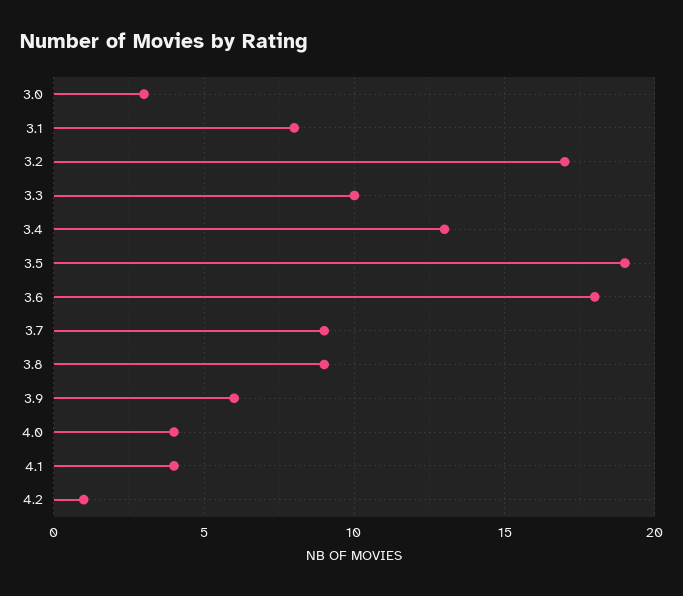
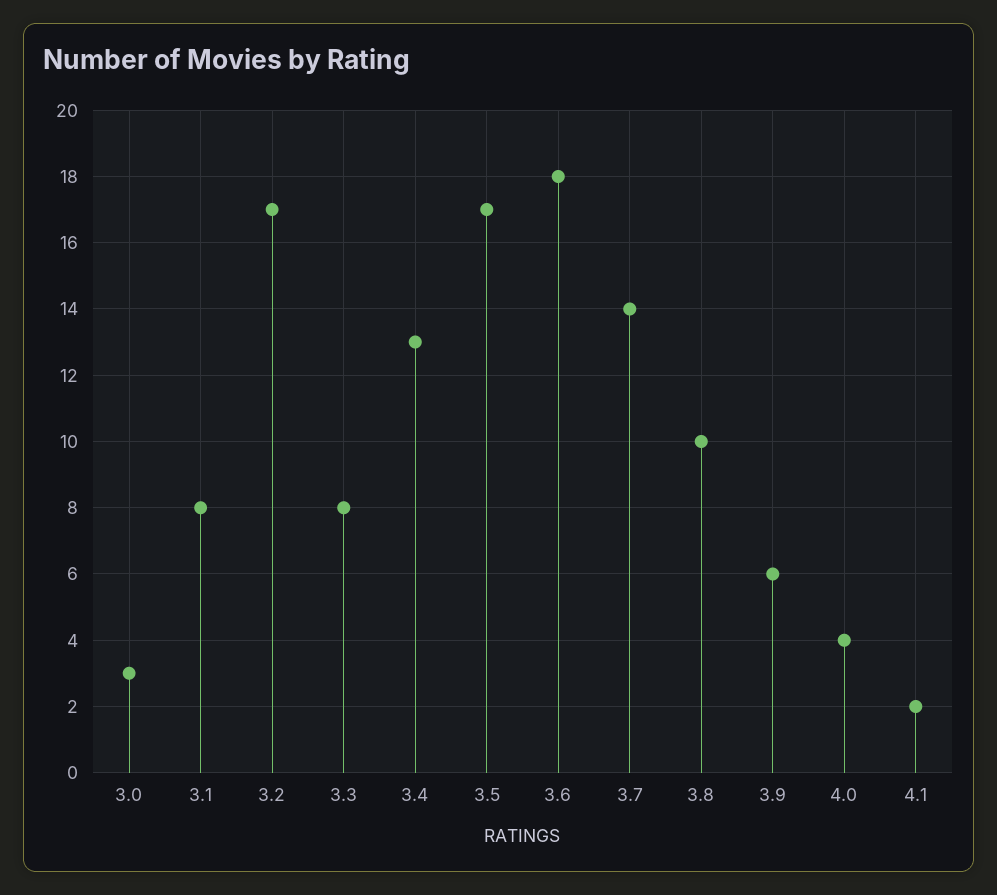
3.3: 10 -> 8
3.5: 19 -> 17
3.7: 9 -> 14
3.8: 9 -> 10
4.1: 4 -> 2
4.2: 1 -> none

